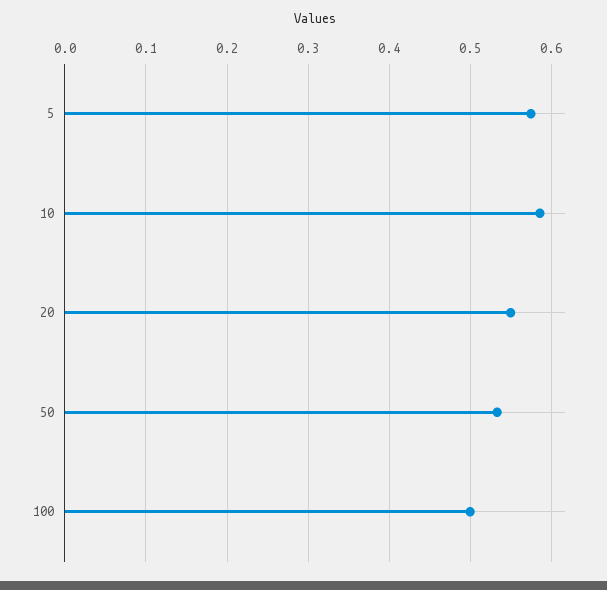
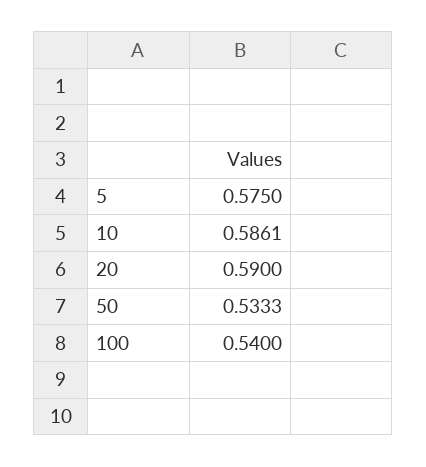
20: 0.55 -> 0.59
100: 0.5 -> 0.54

